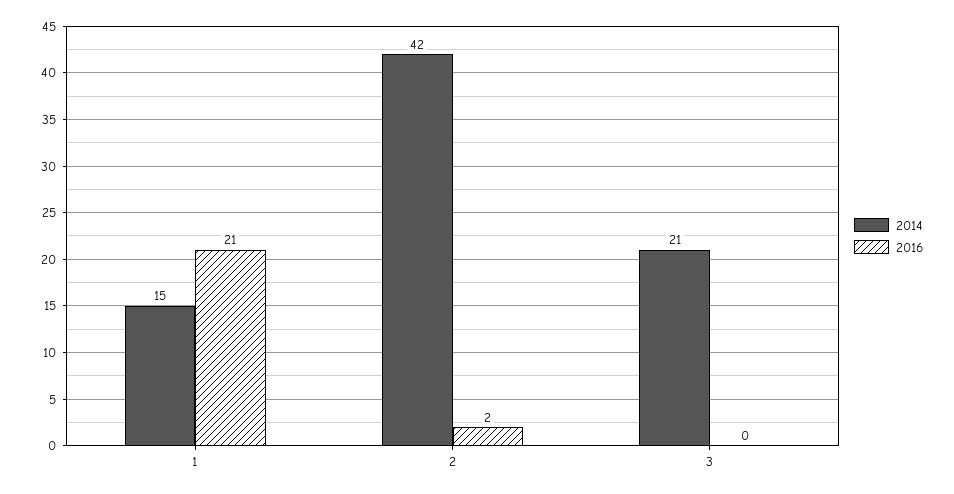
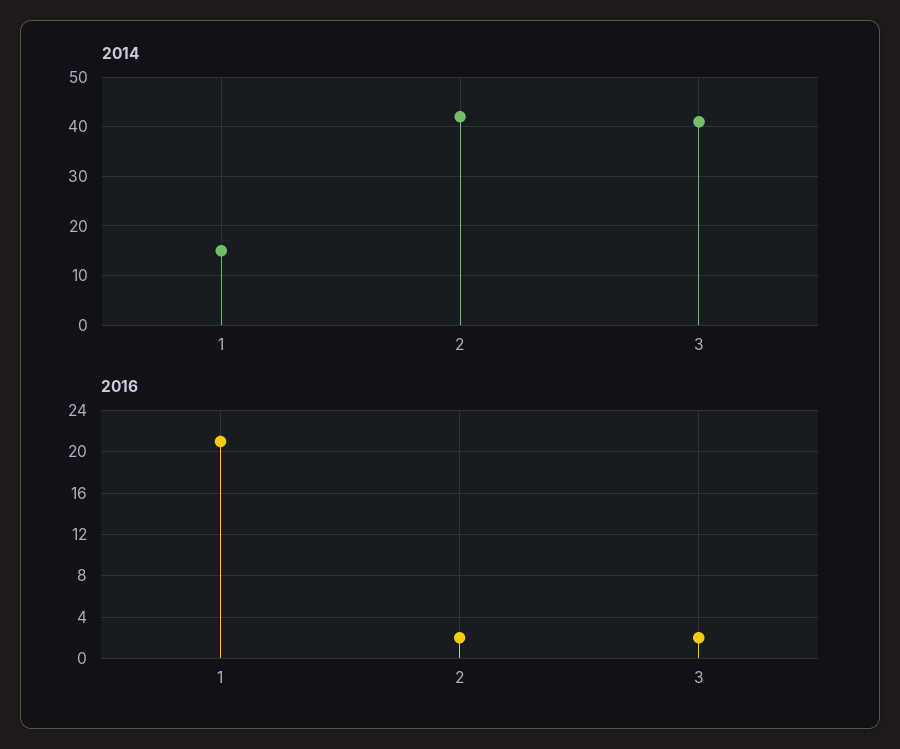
2014, 3: 21 -> 40
2016, 3: 0 -> 2

